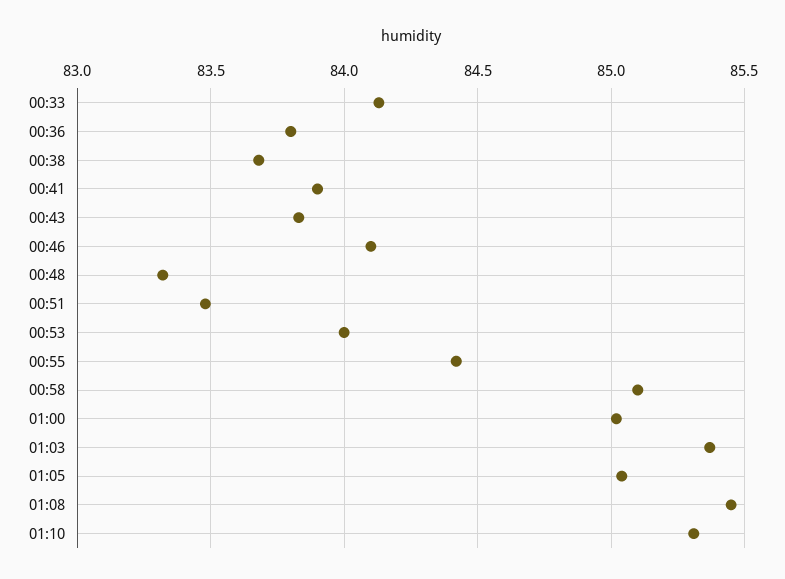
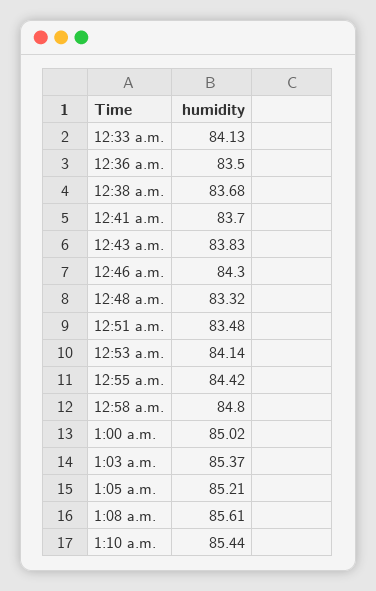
00:36: 83.8 -> 83.5
00:41: 83.9 -> 83.7
00:46: 84.1 -> 84.3
00:53: 84 -> 84.14
00:58: 85.1 -> 84.8
01:05: 85.05 -> 85.21
01:08: 85.45 -> 85.61
01:10: 85.3 -> 85.44

